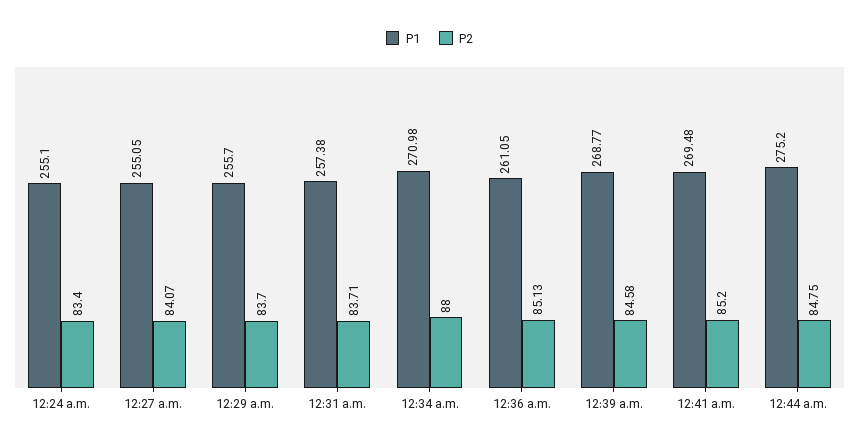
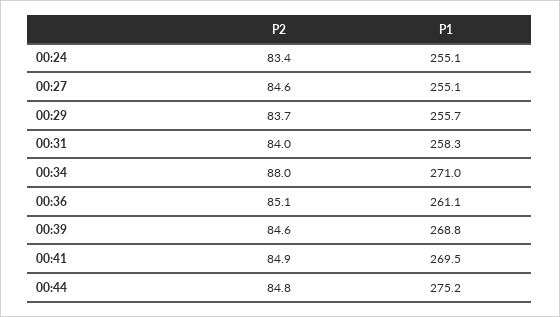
P2, 12:27 a.m.: 84.07 -> 84.6
P1, 12:31 a.m.: 257.38 -> 258.3
P2, 12:31 a.m.: 83.71 -> 84
P2, 12:41 a.m.: 85.2 -> 84.9

